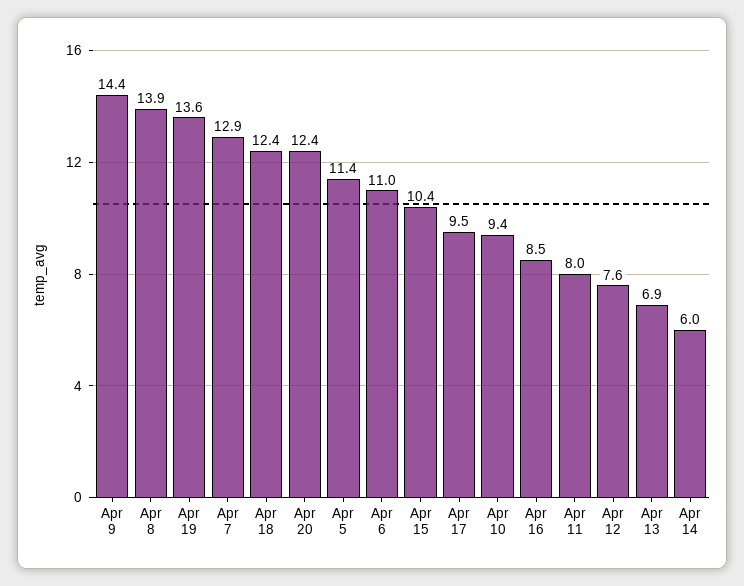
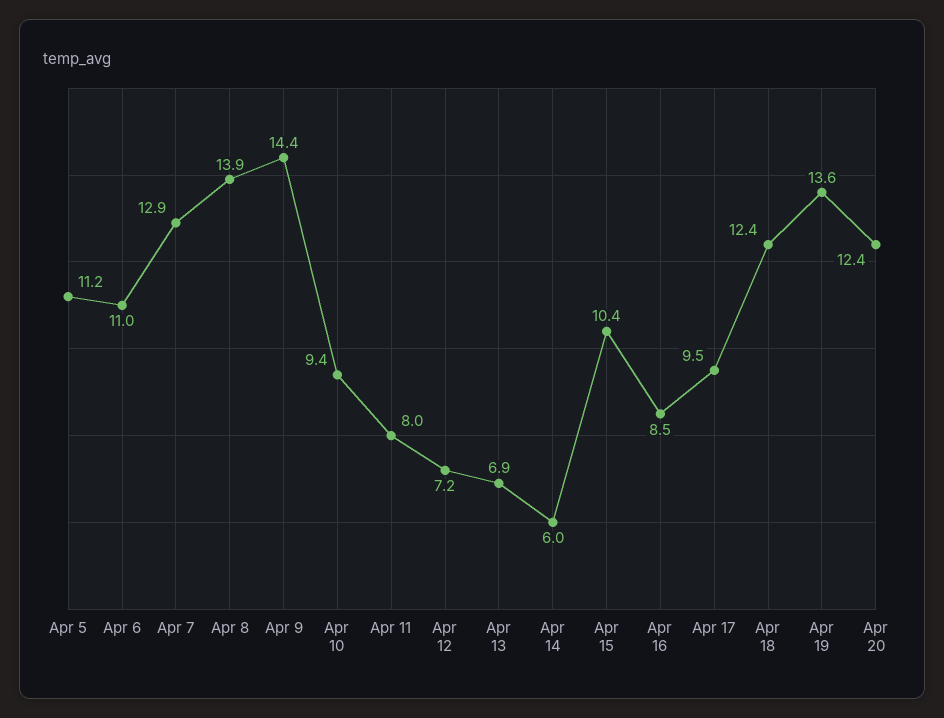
Apr 5: 11.4 -> 11.2
Apr 12: 7.6 -> 7.2

